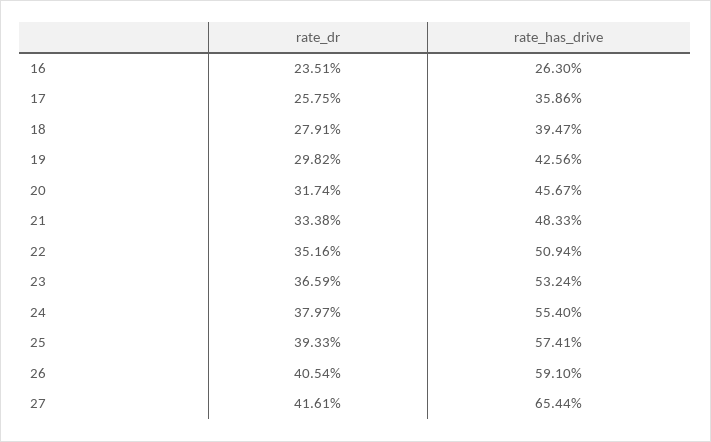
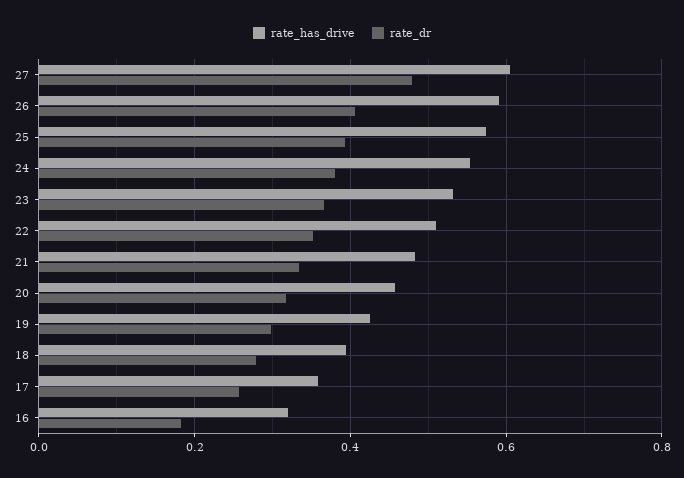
rate_dr, 16: 0.2351 -> 0.18
rate_has_drive, 16: 0.263 -> 0.32
rate_dr, 27: 0.4161 -> 0.48
rate_has_drive, 27: 0.6544 -> 0.6

